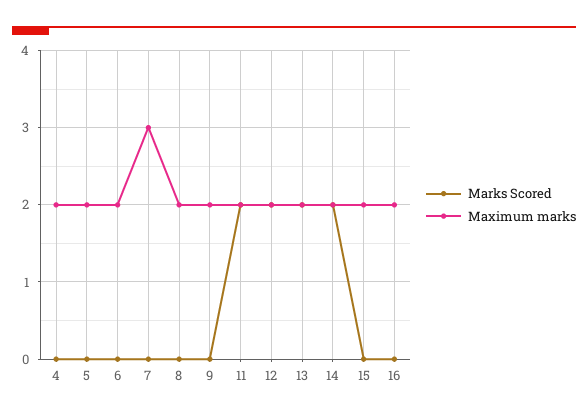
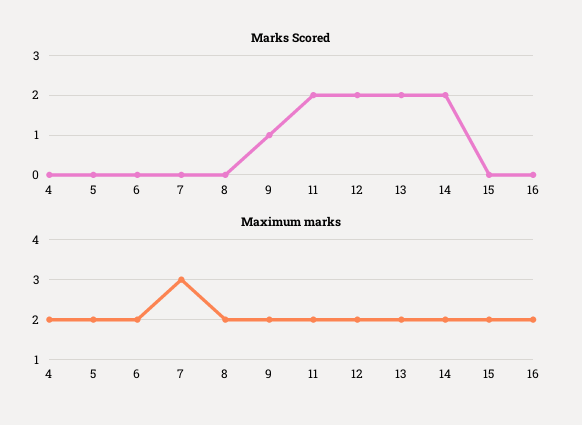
Marks Scored, 9: 0 -> 1

